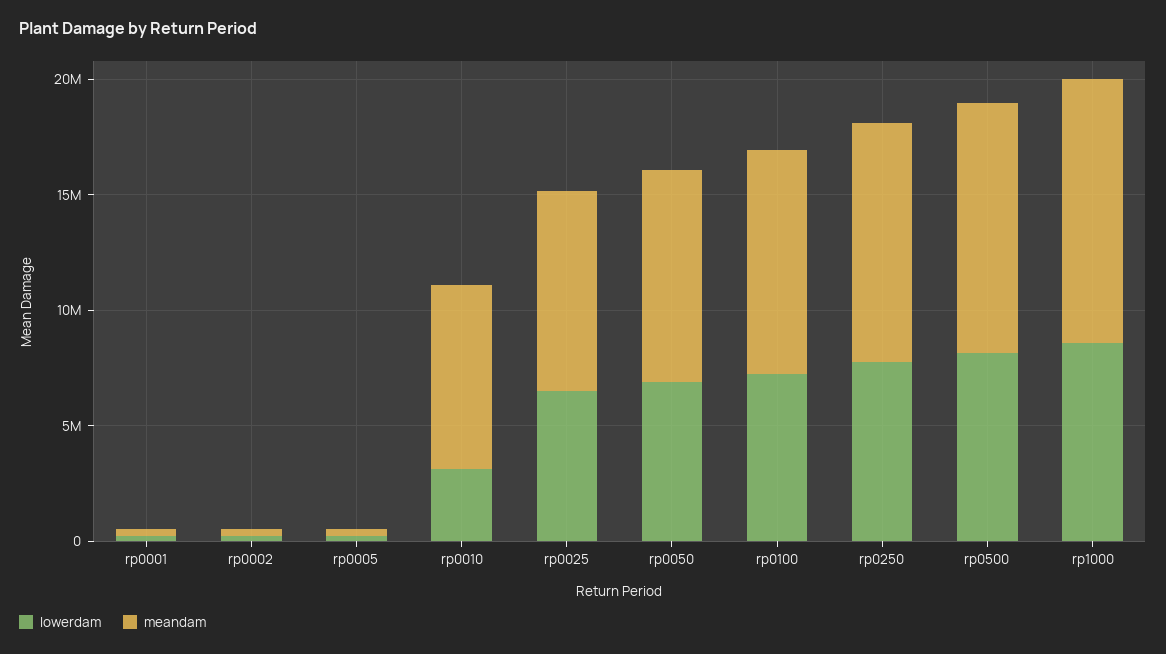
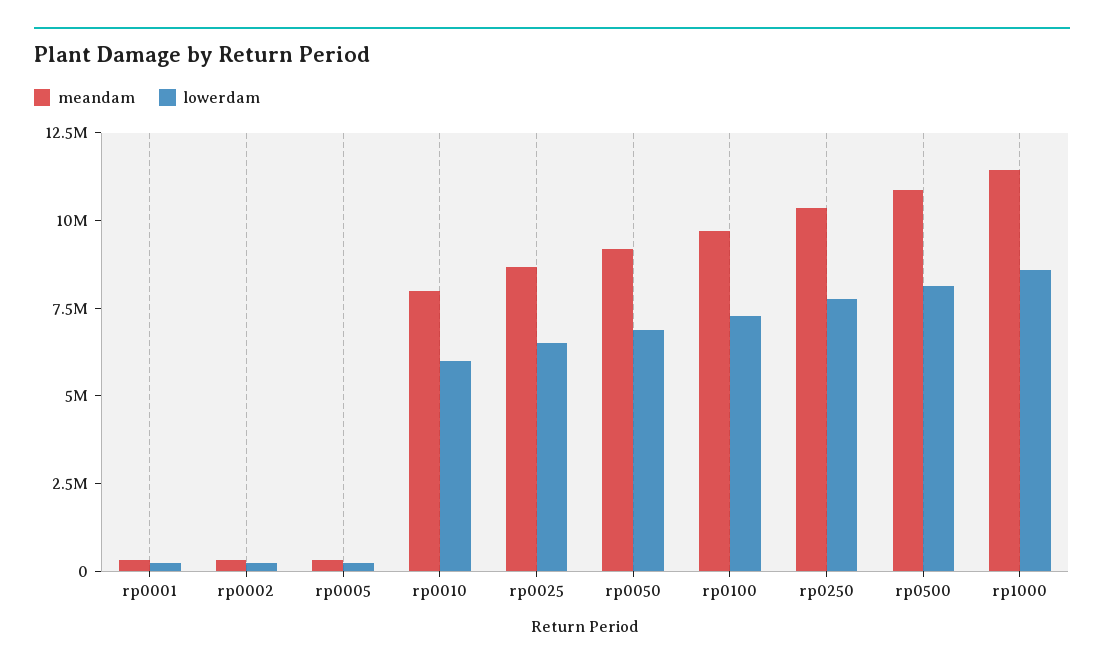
lowerdam, rp0010: 3000000 -> 6000000

